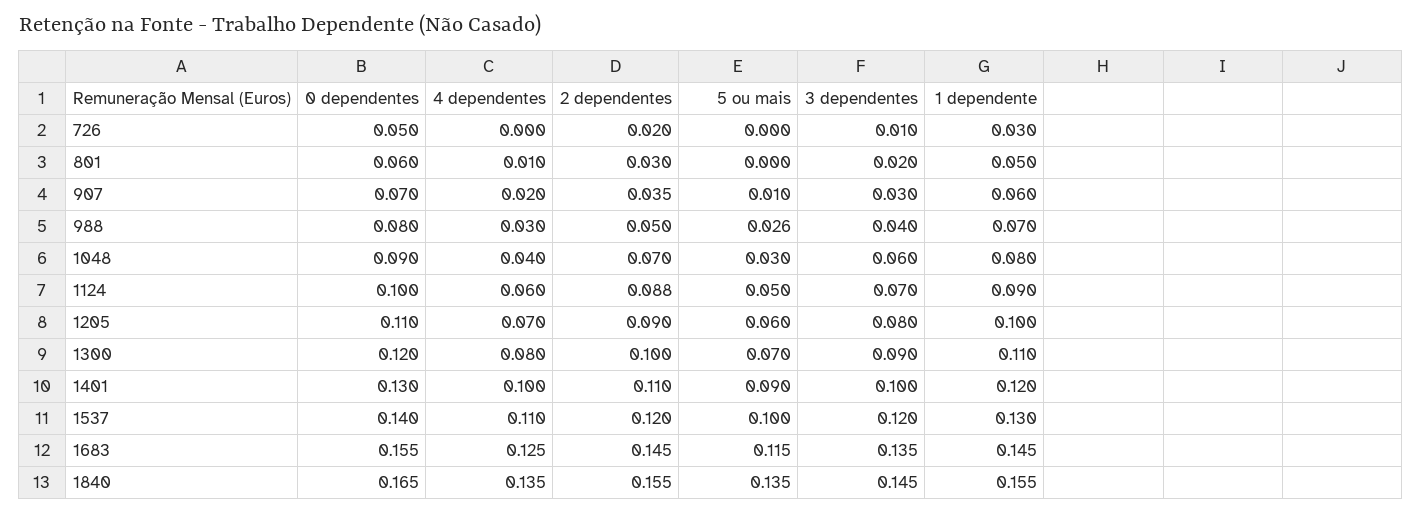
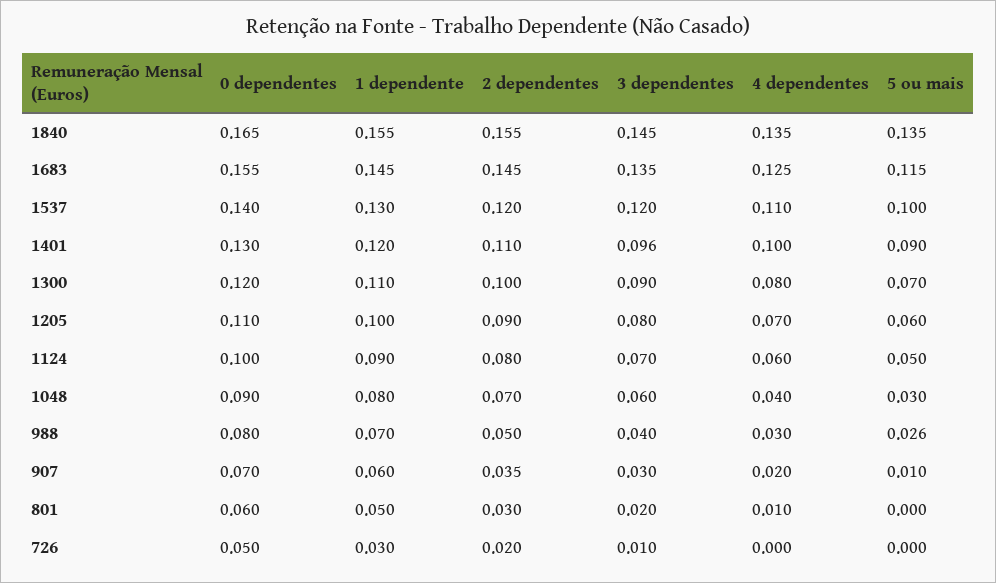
2 dependentes, 1124: 0.088 -> 0.08
3 dependentes, 1401: 0.1 -> 0.096

